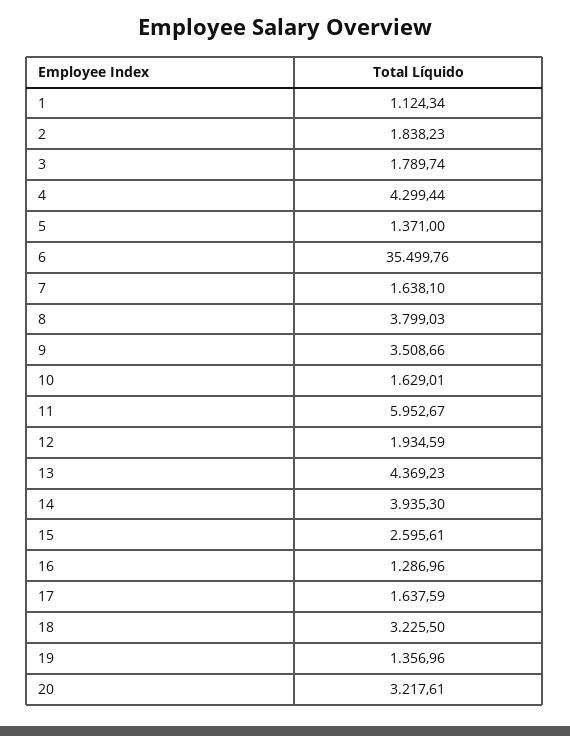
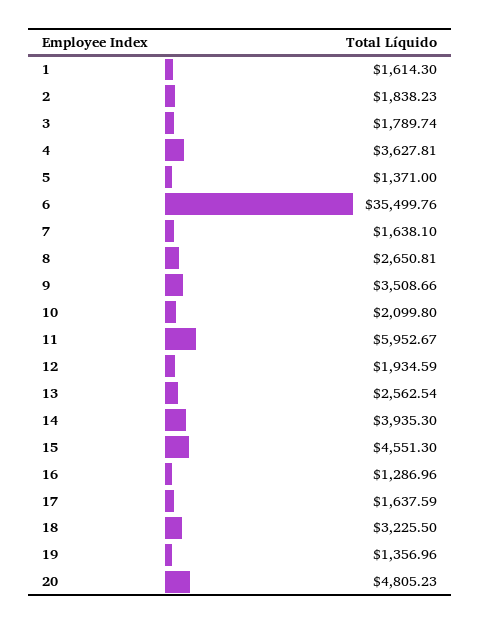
1: 1124.34 -> 1614.3
4: 4299.44 -> 3627.81
8: 3799.03 -> 2650.81
10: 1629.01 -> 2099.8
13: 4369.23 -> 2562.54
15: 2595.61 -> 4551.3
20: 3217.61 -> 4805.23

